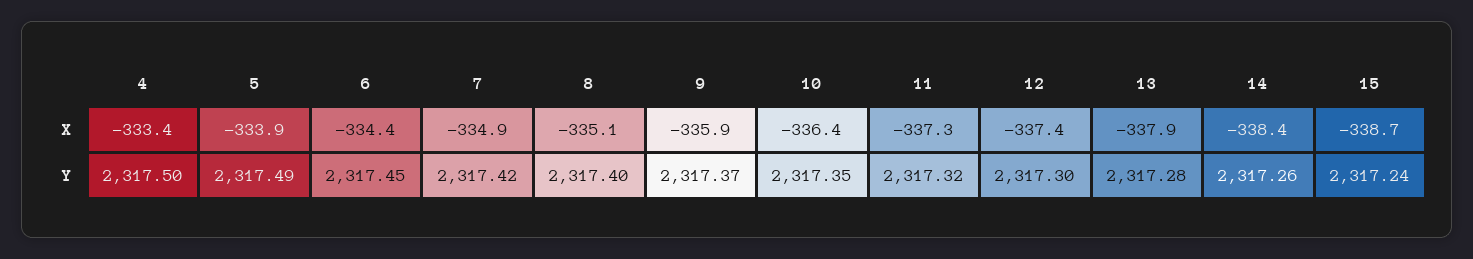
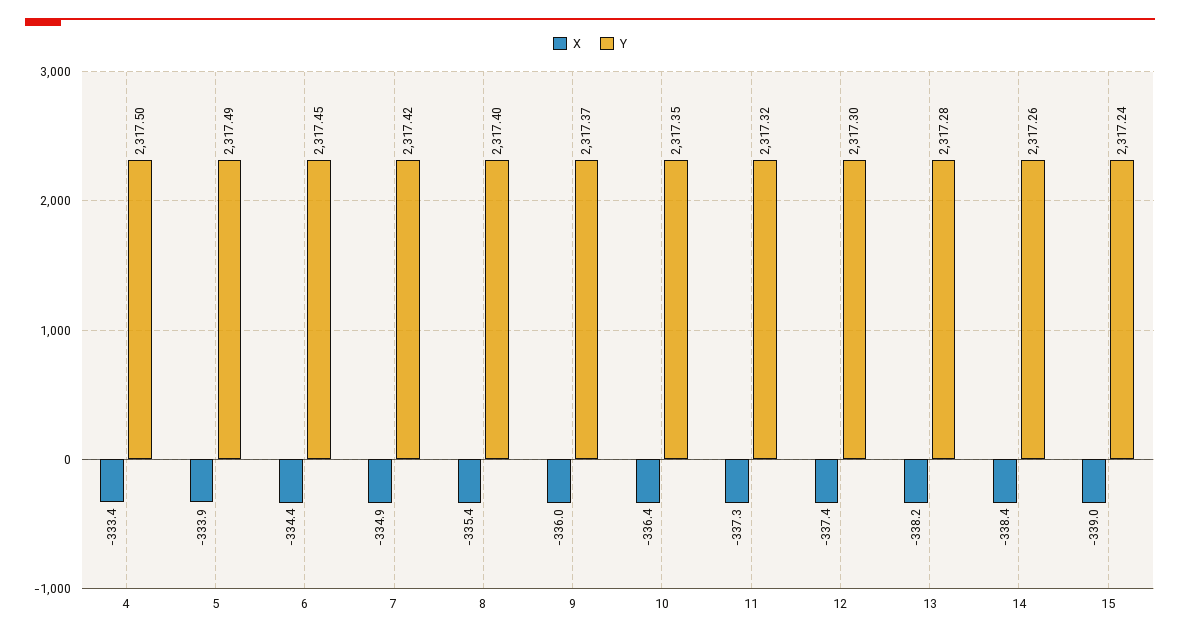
X, 8: -335.1 -> -335.4
X, 9: -335.9 -> -336
X, 13: -337.9 -> -338.2
X, 15: -338.7 -> -339

